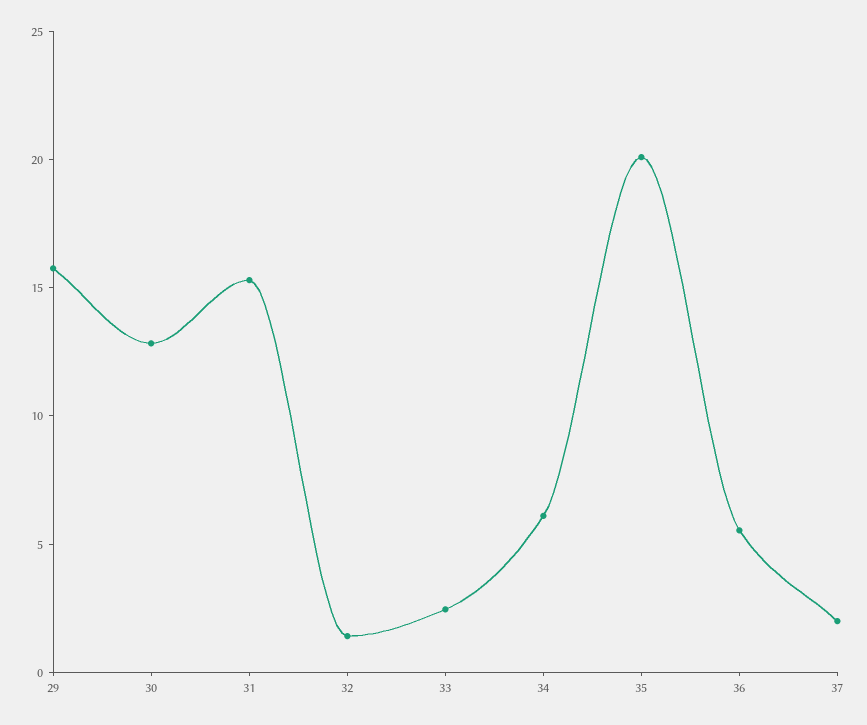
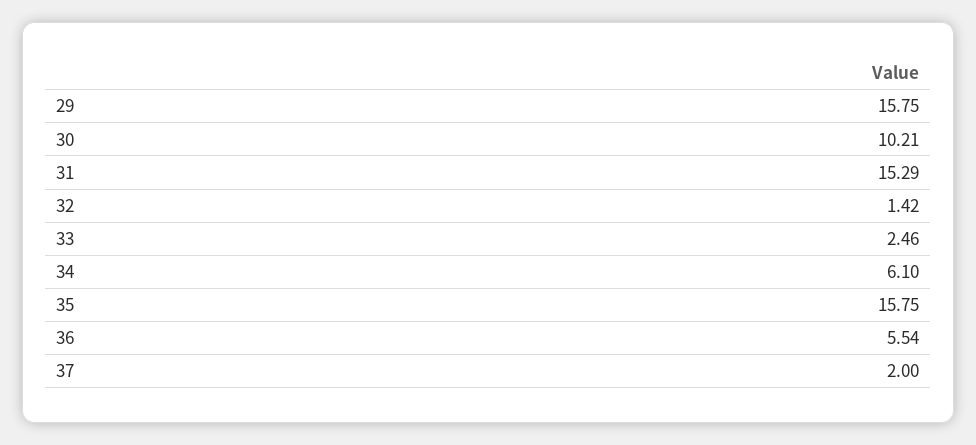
30: 13 -> 10.21
35: 20 -> 15.75

